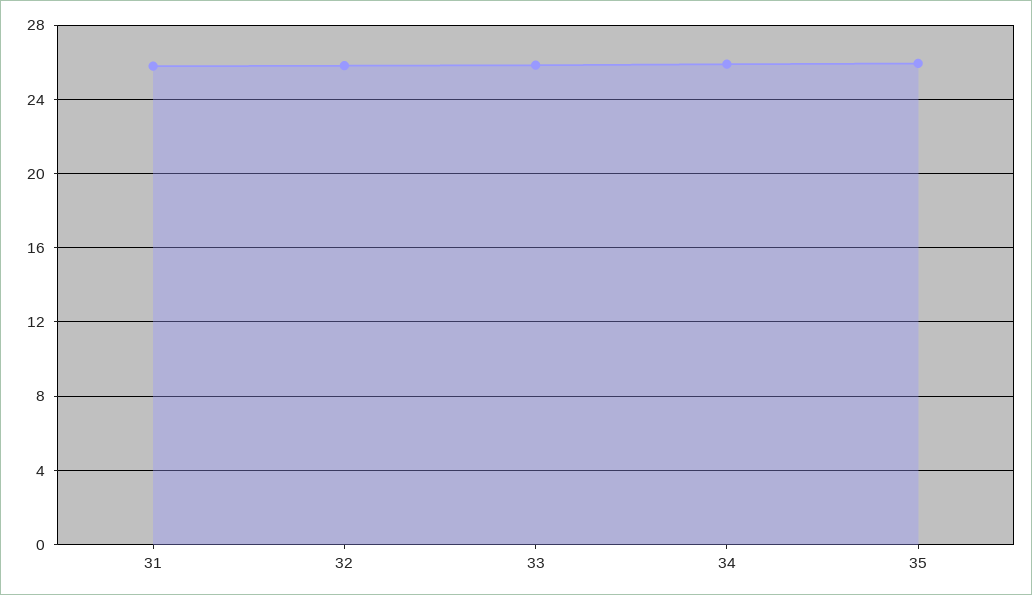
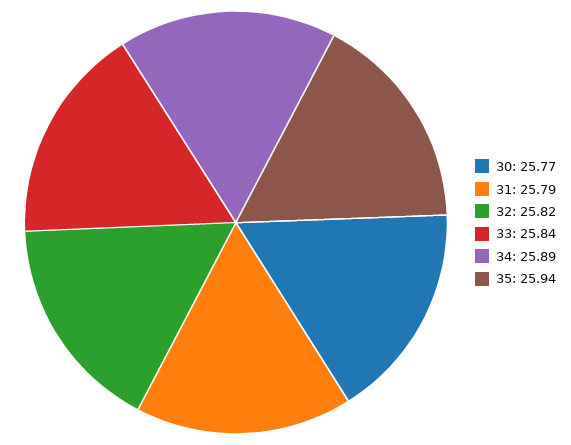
30: none -> 25.77

